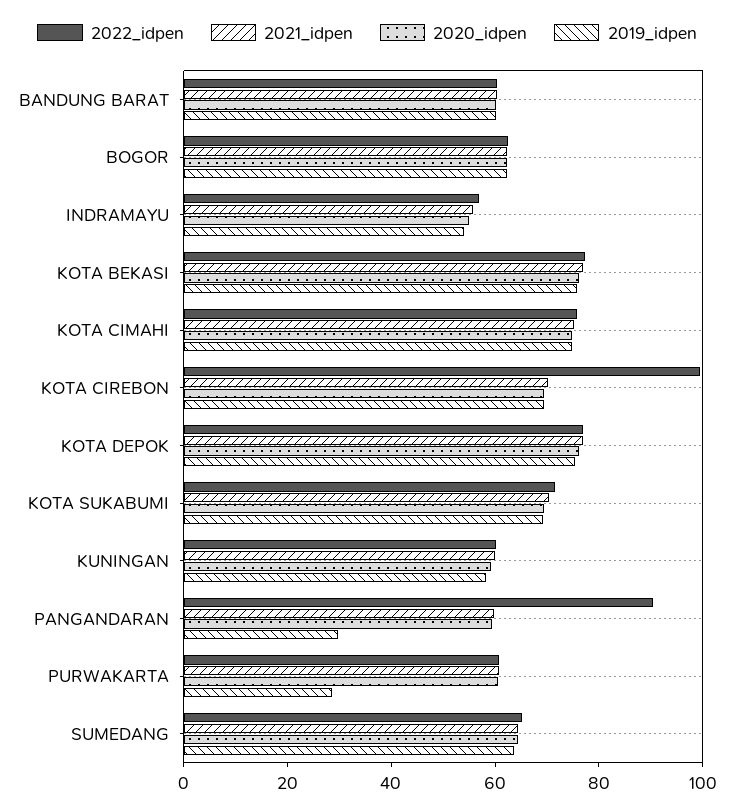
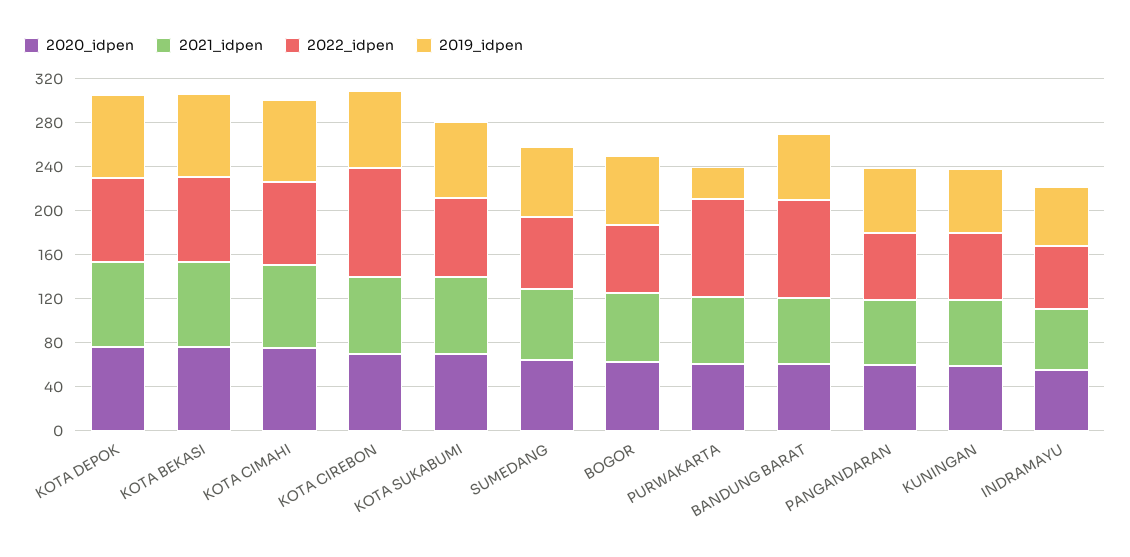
2022_idpen, BANDUNG BARAT: 60 -> 90
2022_idpen, PANGANDARAN: 90 -> 60
2019_idpen, PANGANDARAN: 30 -> 60
2022_idpen, PURWAKARTA: 60 -> 90

